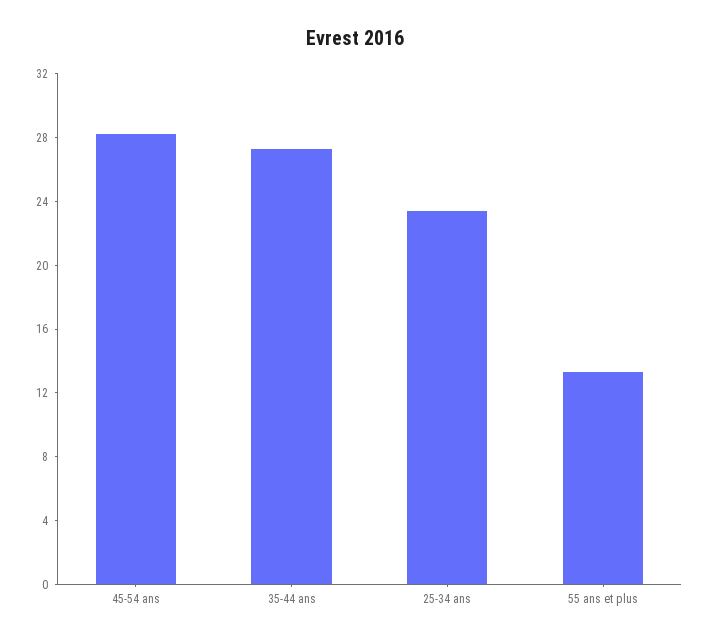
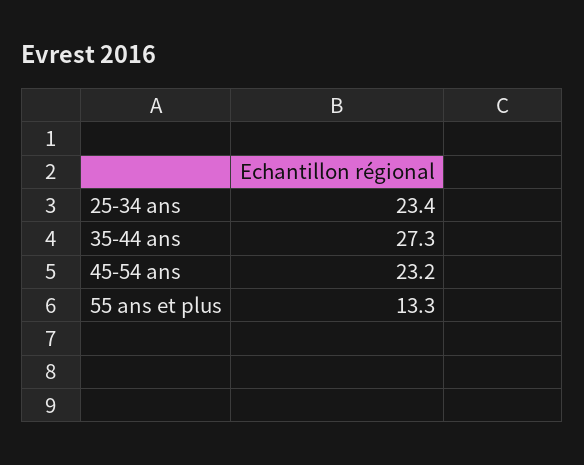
45-54 ans: 28 -> 23.2

